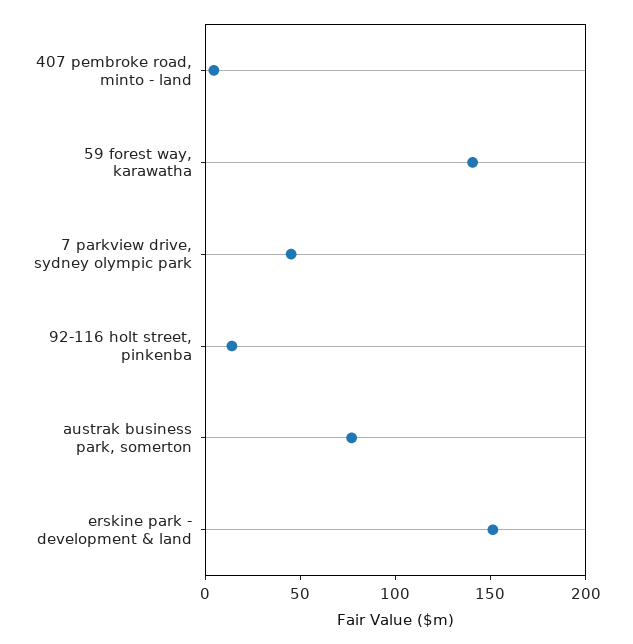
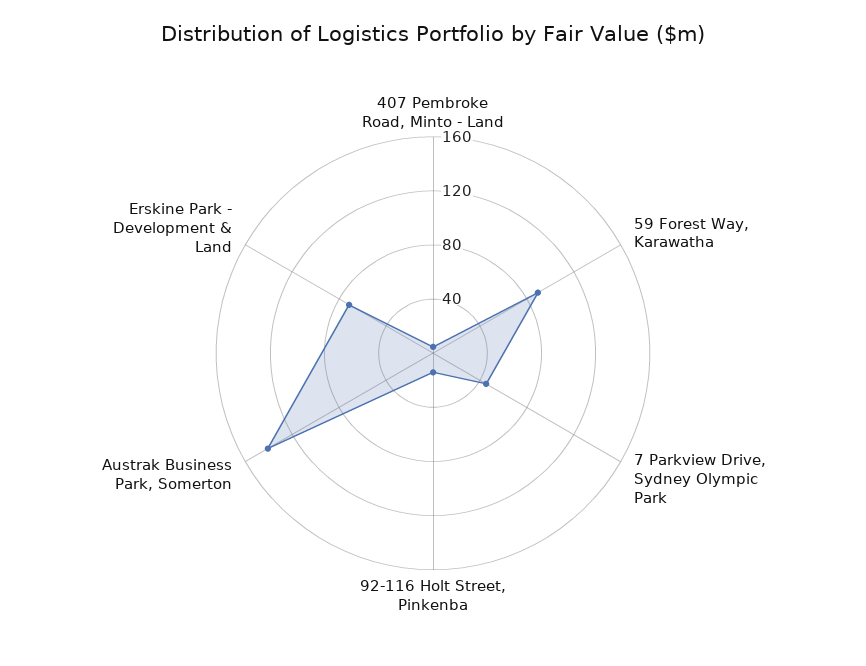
59 forest way, karawatha: 140 -> 90
austrak business park, somerton: 80 -> 140
erskine park - development & land: 150 -> 70

